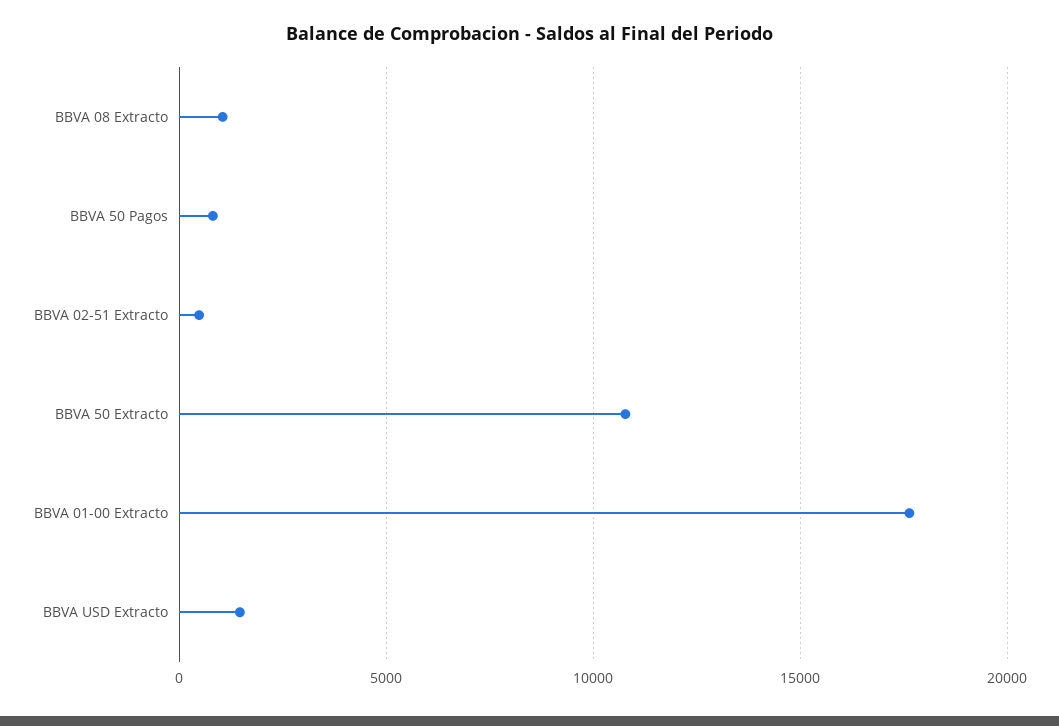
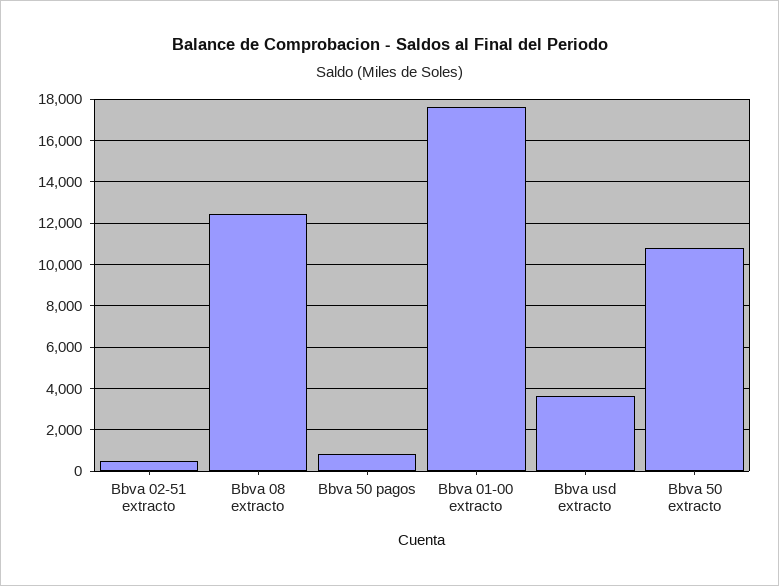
BBVA 08 Extracto: 1000 -> 12500
BBVA USD Extracto: 1500 -> 3500

